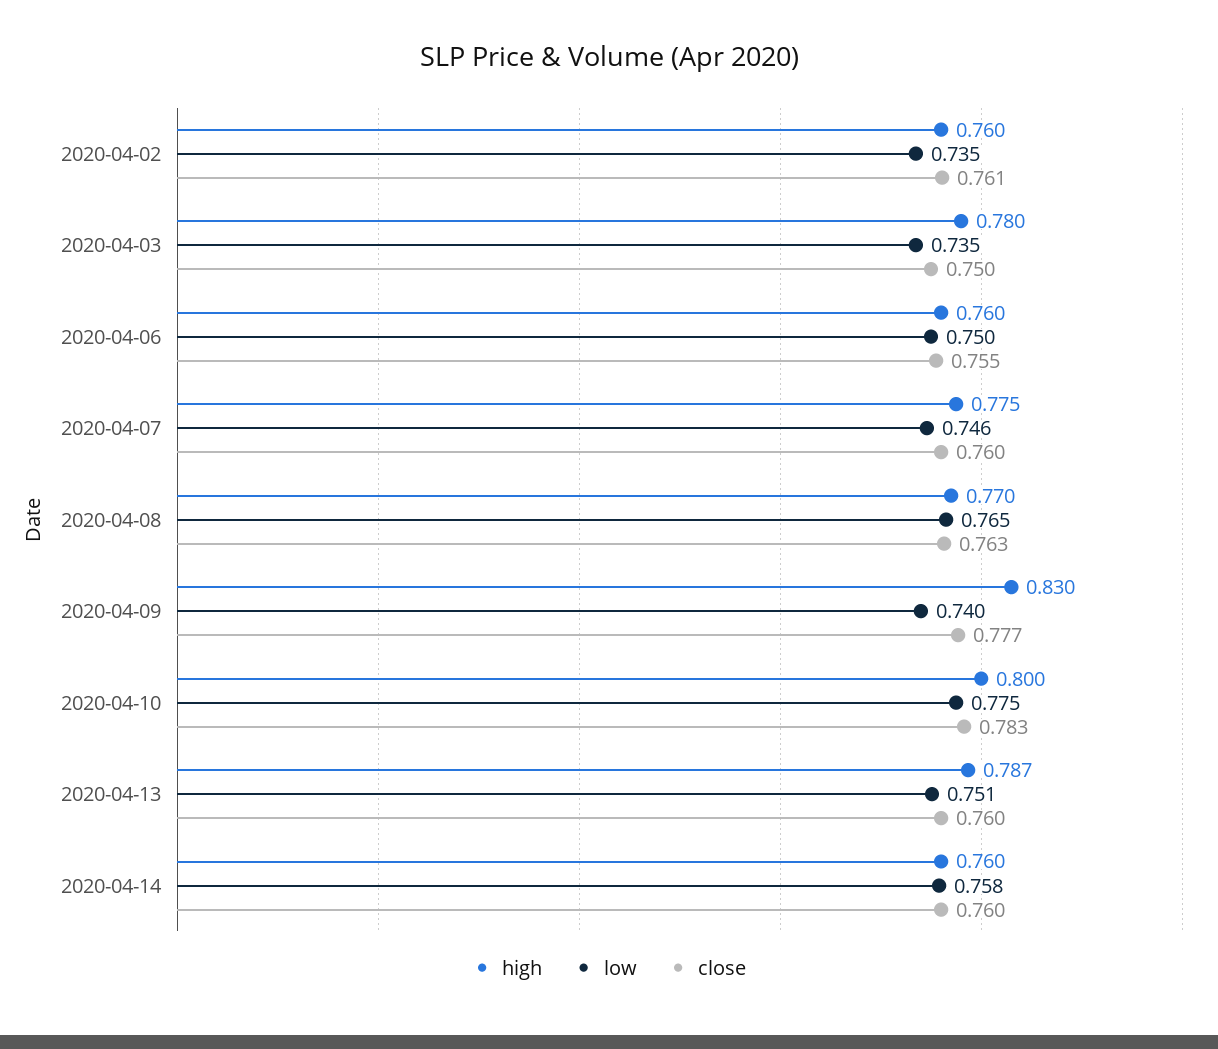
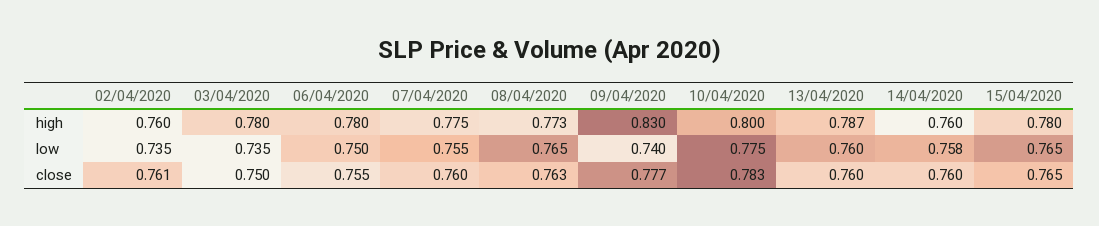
high, 2020-04-06: 0.76 -> 0.78
low, 2020-04-07: 0.746 -> 0.755
high, 2020-04-08: 0.77 -> 0.773
low, 2020-04-13: 0.751 -> 0.76
high, 15/04/2020: none -> 0.78
low, 15/04/2020: none -> 0.765
close, 15/04/2020: none -> 0.765

